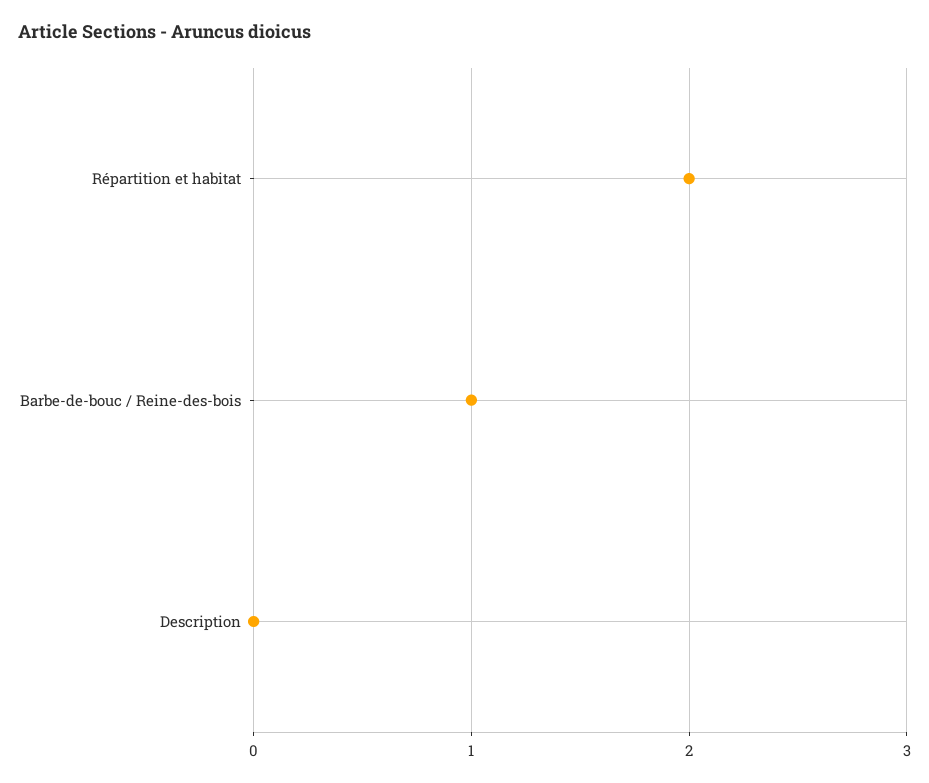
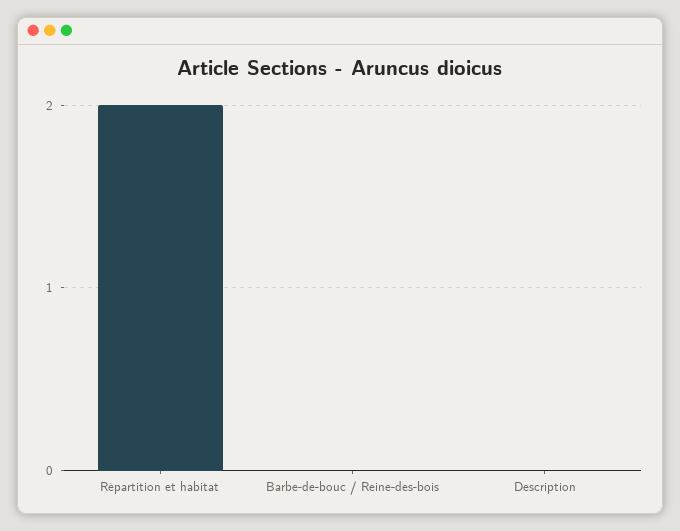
Barbe-de-bouc / Reine-des-bois: 1 -> 0

